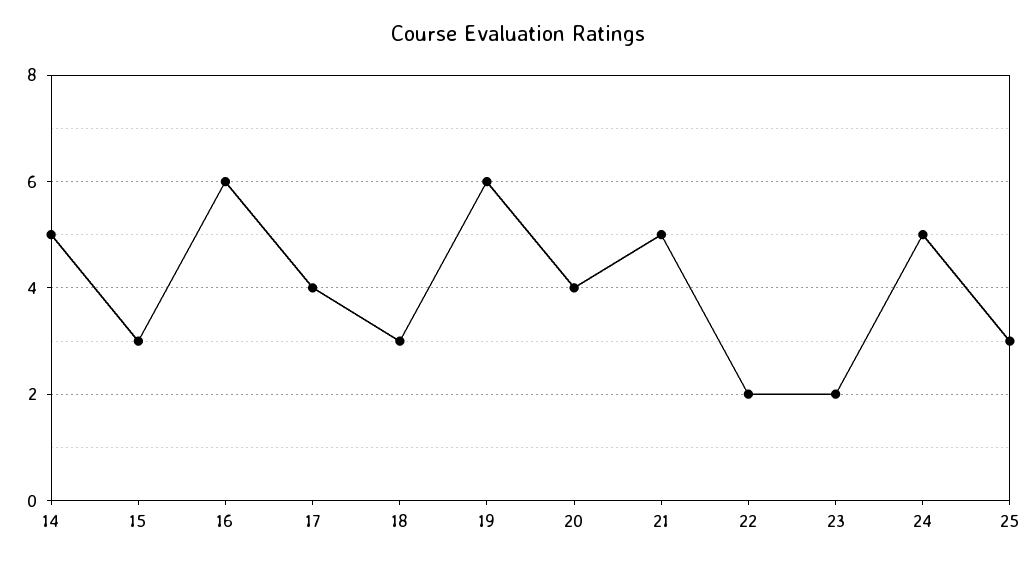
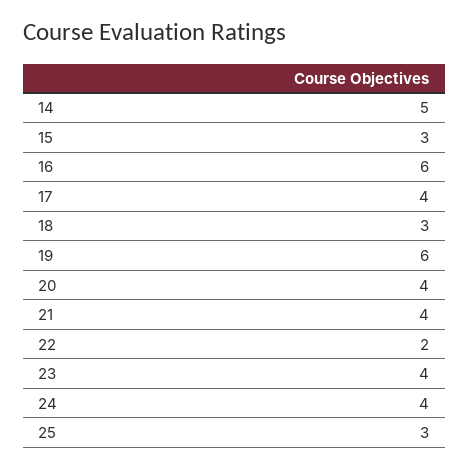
21: 5 -> 4
23: 2 -> 4
24: 5 -> 4

